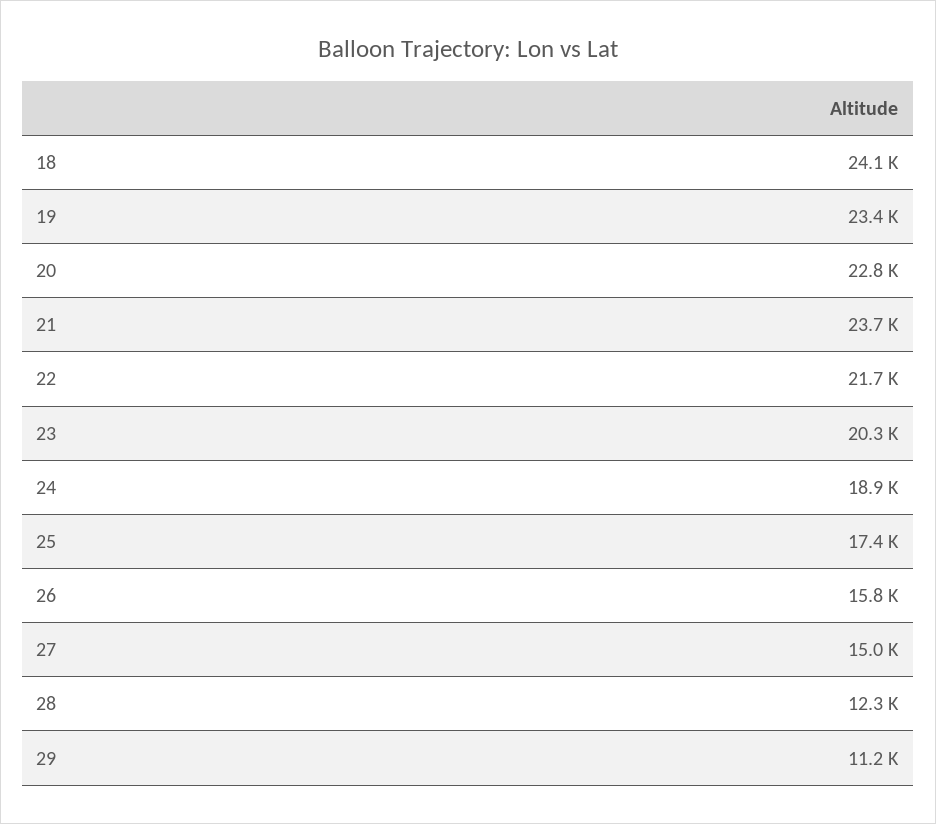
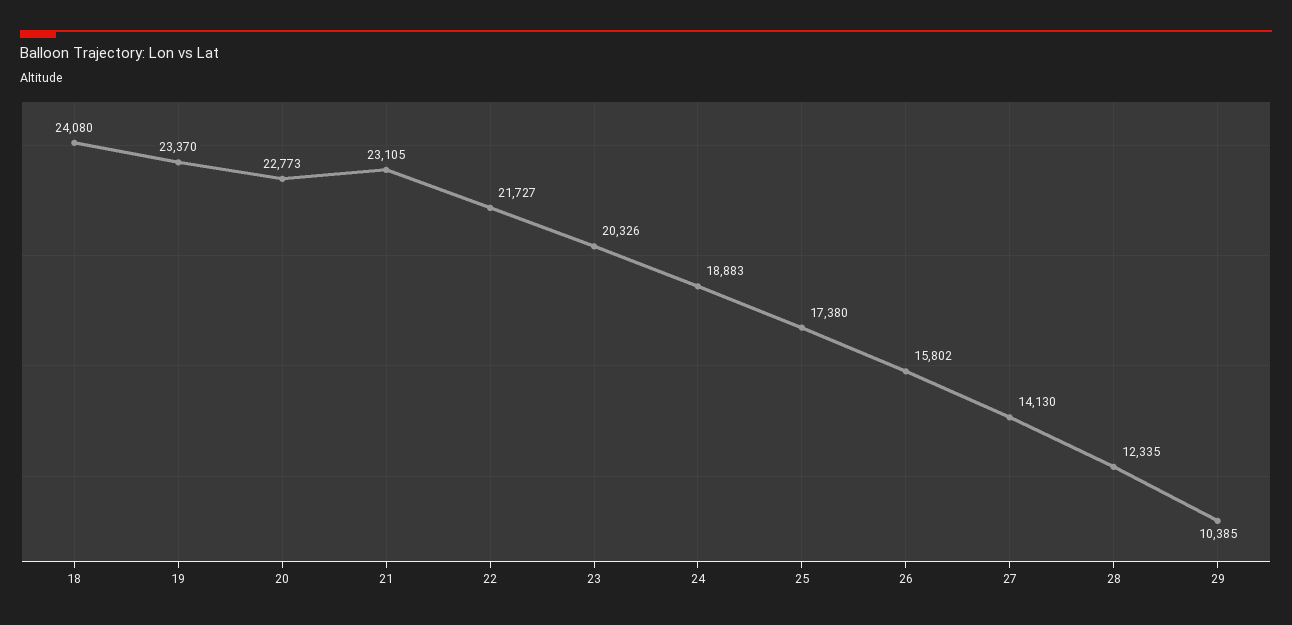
21: 23700 -> 23105
27: 15000 -> 14130
29: 11200 -> 10385

